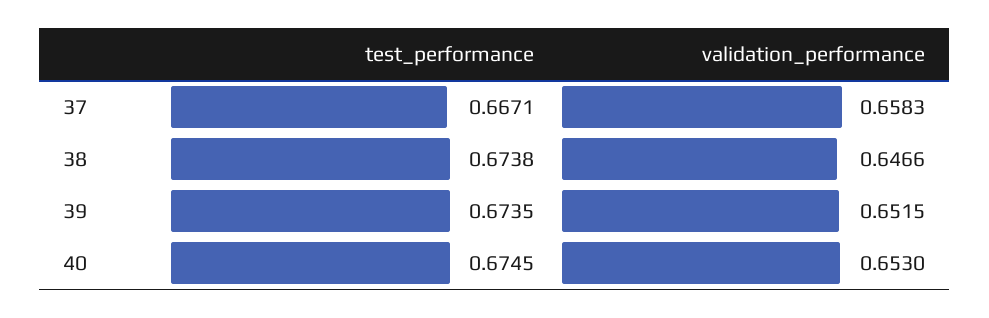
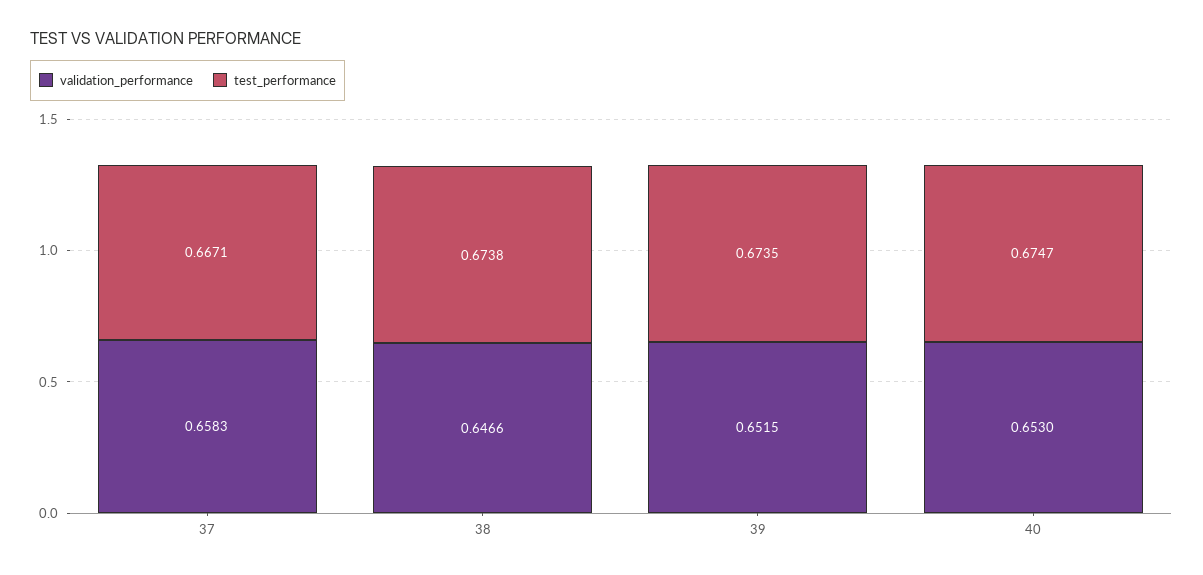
test_performance, 40: 0.6745 -> 0.6747

